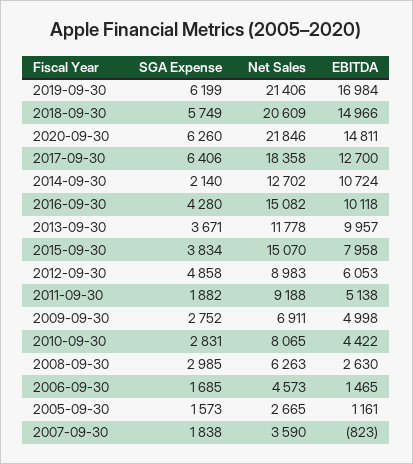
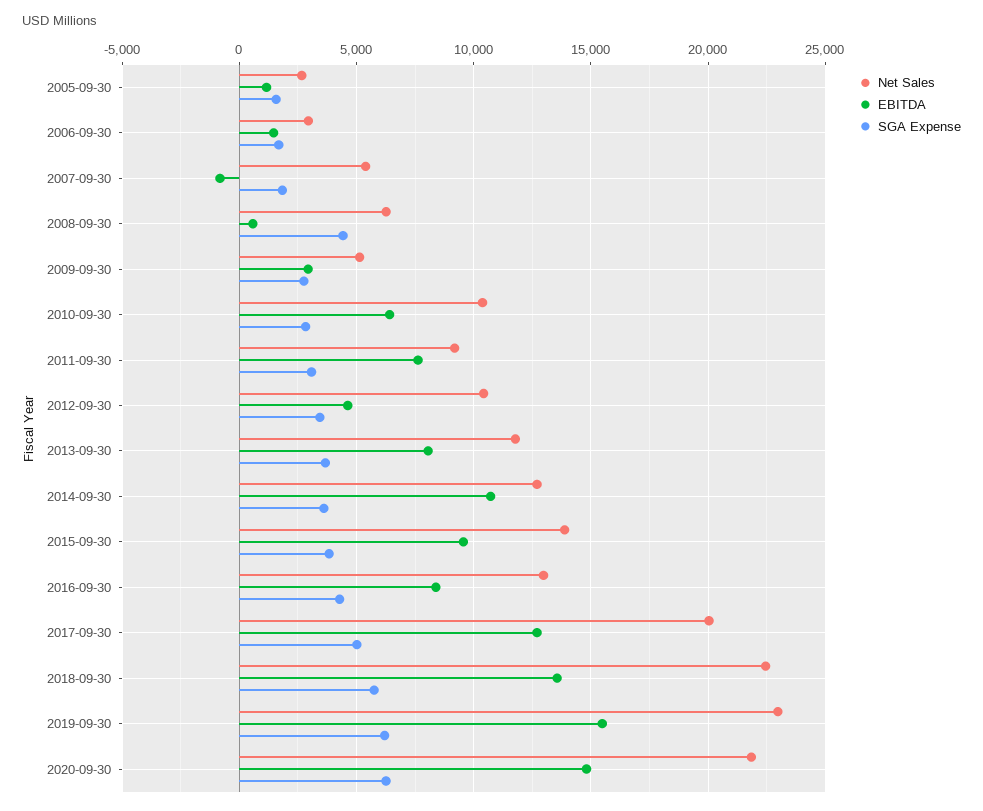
Net Sales, 2019-09-30: 21406 -> 23000
EBITDA, 2019-09-30: 16984 -> 15500
Net Sales, 2018-09-30: 20609 -> 22500
EBITDA, 2018-09-30: 14966 -> 13500
SGA Expense, 2017-09-30: 6406 -> 5000
Net Sales, 2017-09-30: 18358 -> 20000
SGA Expense, 2014-09-30: 2140 -> 3500
Net Sales, 2016-09-30: 15082 -> 13000
EBITDA, 2016-09-30: 10118 -> 8500
EBITDA, 2013-09-30: 9957 -> 8000
Net Sales, 2015-09-30: 15070 -> 14000
EBITDA, 2015-09-30: 7958 -> 9500
SGA Expense, 2012-09-30: 4858 -> 3500
Net Sales, 2012-09-30: 8983 -> 10500
EBITDA, 2012-09-30: 6053 -> 4500
SGA Expense, 2011-09-30: 1882 -> 3000
EBITDA, 2011-09-30: 5138 -> 7500
Net Sales, 2009-09-30: 6911 -> 5000
EBITDA, 2009-09-30: 4998 -> 3000
Net Sales, 2010-09-30: 8065 -> 10500
EBITDA, 2010-09-30: 4422 -> 6500
SGA Expense, 2008-09-30: 2985 -> 4500
EBITDA, 2008-09-30: 2630 -> 500
Net Sales, 2006-09-30: 4573 -> 3000
Net Sales, 2007-09-30: 3590 -> 5500

